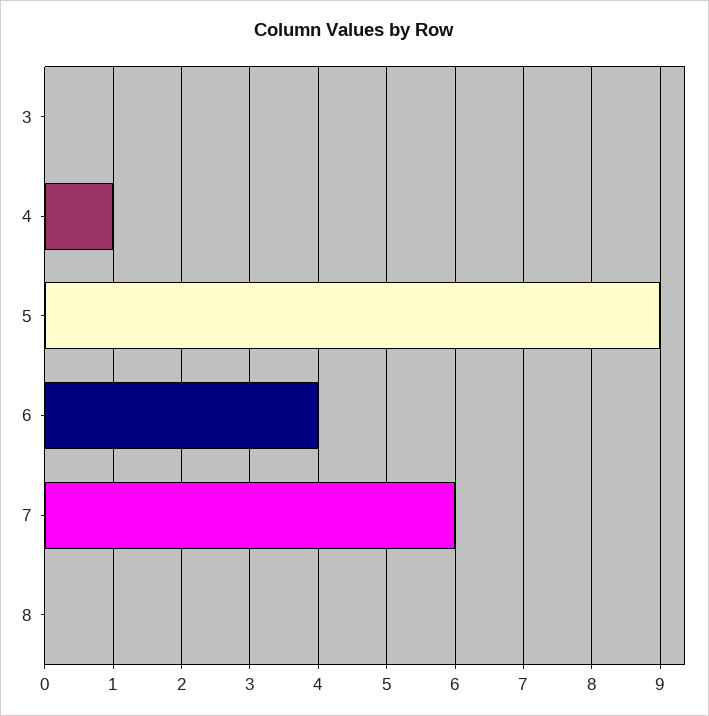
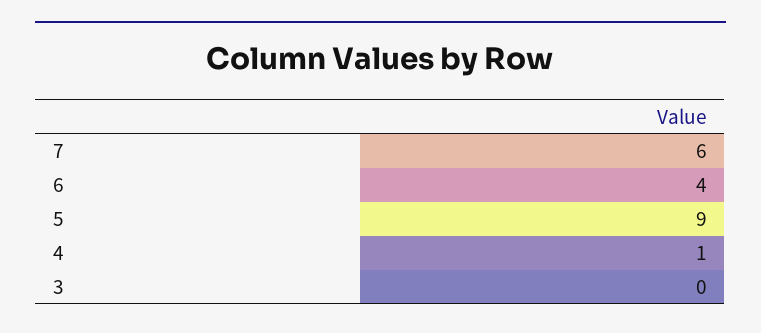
8: 0 -> none

